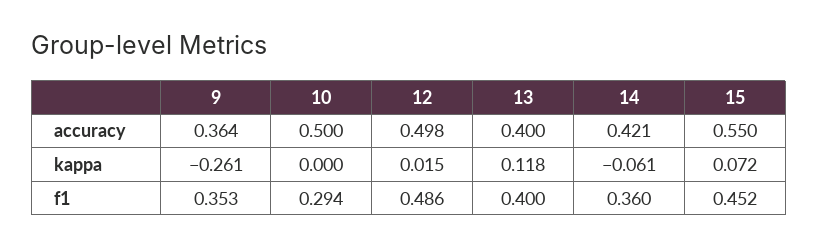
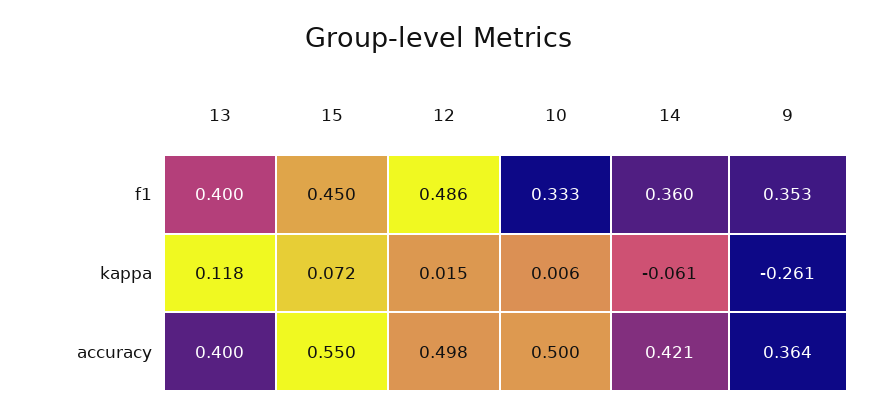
10, kappa: 0 -> 0.006
10, f1: 0.294 -> 0.333
15, f1: 0.452 -> 0.45

